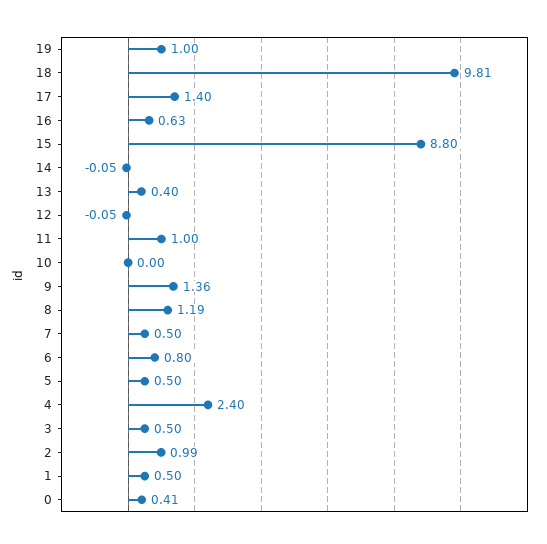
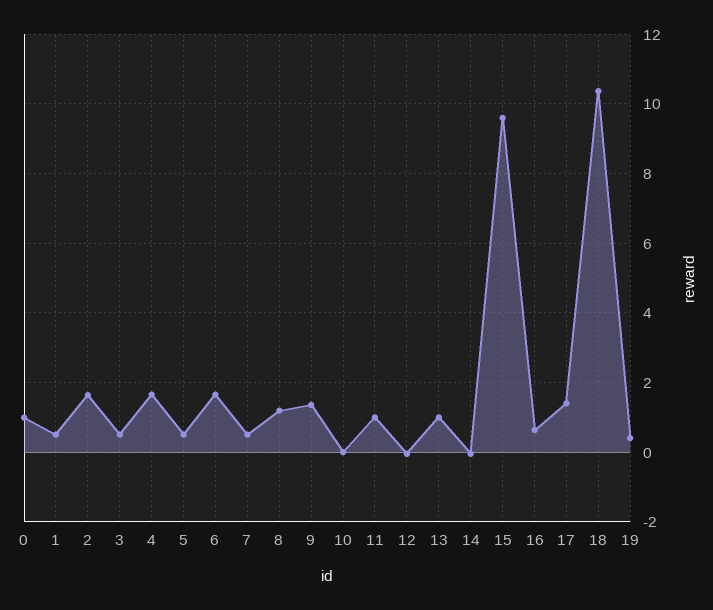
19: 1 -> 0.4
18: 9.81 -> 10.4
15: 8.8 -> 9.6
13: 0.4 -> 1
6: 0.8 -> 1.6
4: 2.4 -> 1.6
2: 0.99 -> 1.6
0: 0.41 -> 1

